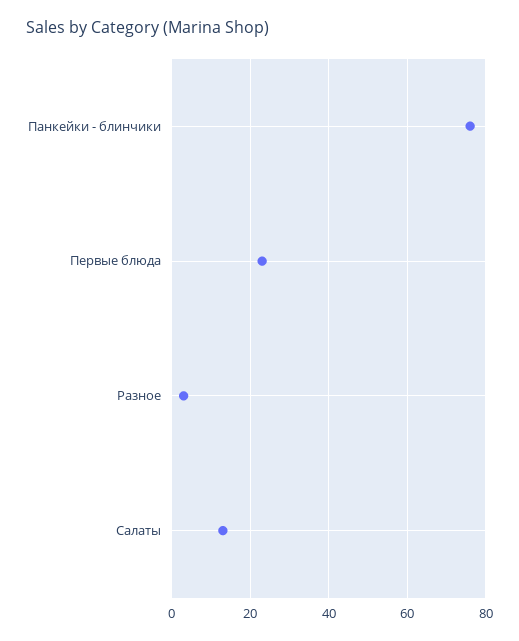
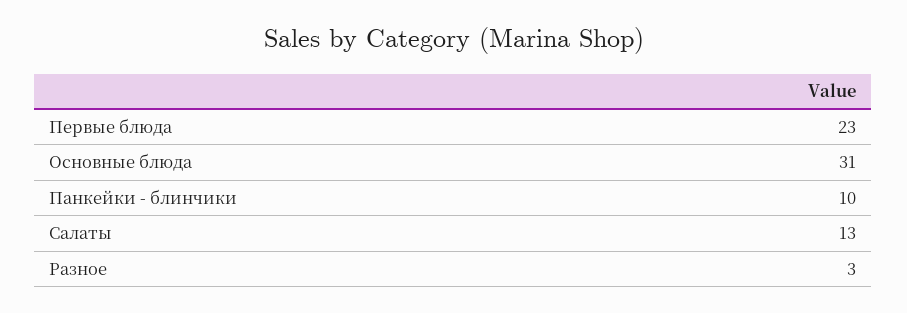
Панкейки - блинчики: 75 -> 10
Основные блюда: none -> 31

